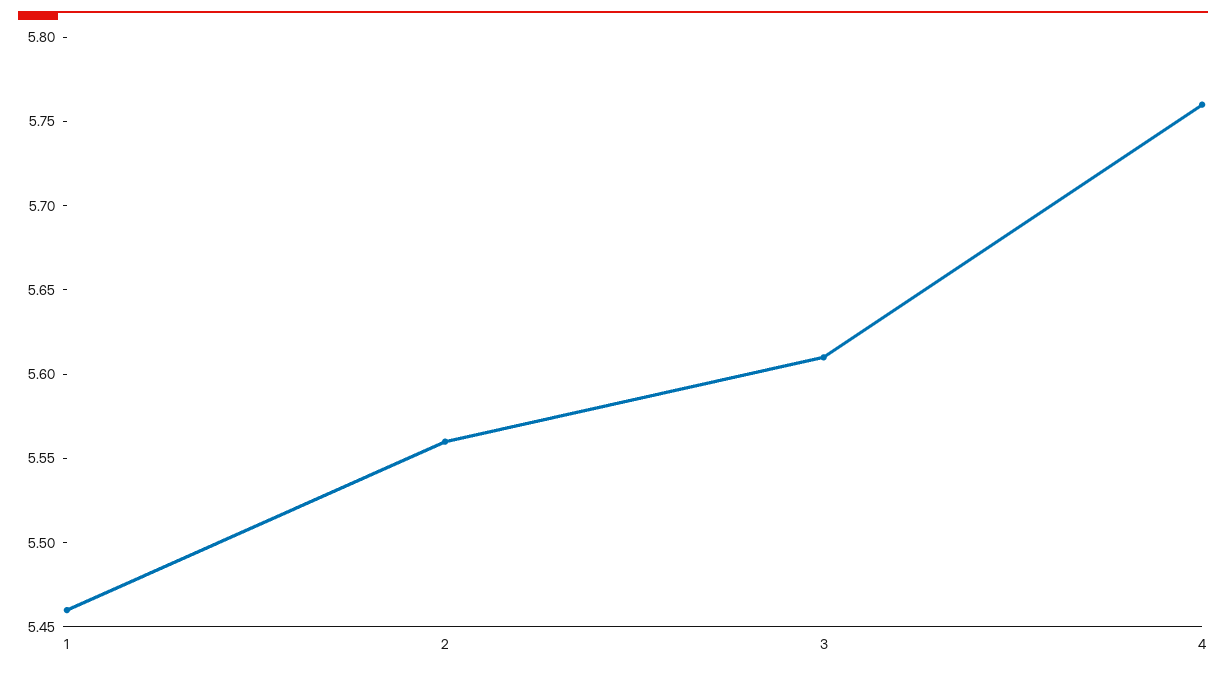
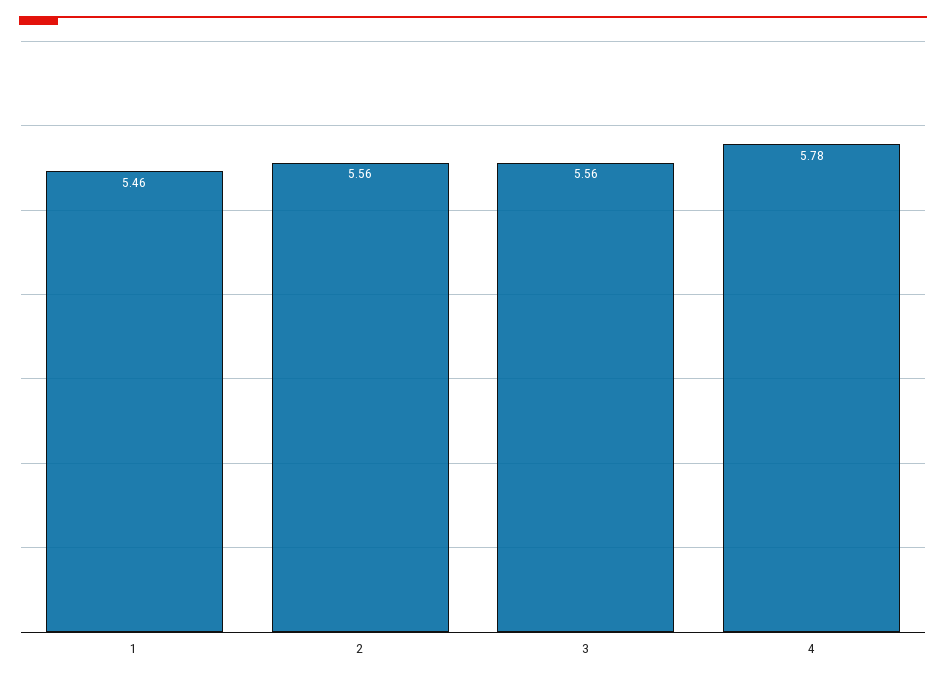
3: 5.61 -> 5.56
4: 5.76 -> 5.78

